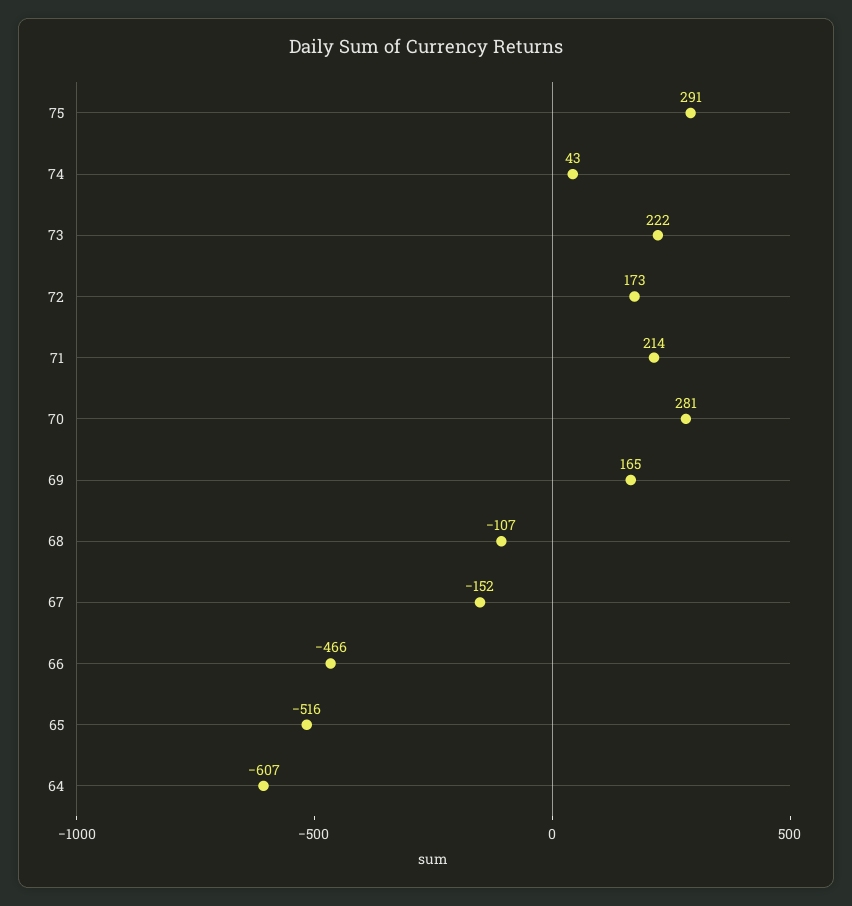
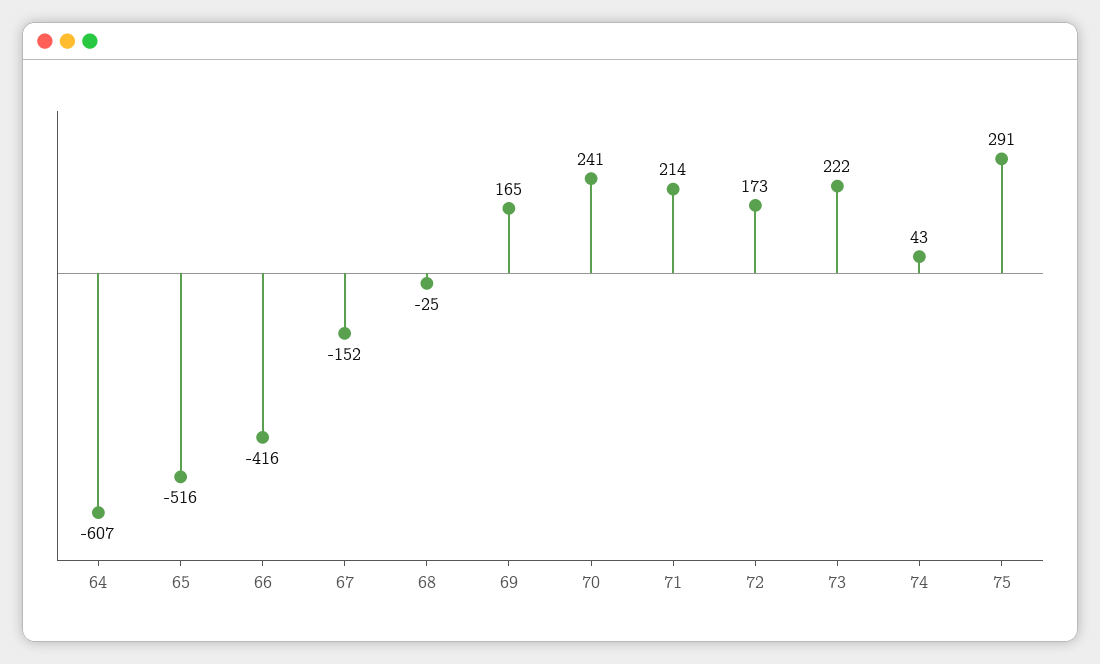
70: 281 -> 241
68: -107 -> -25
66: -466 -> -416

